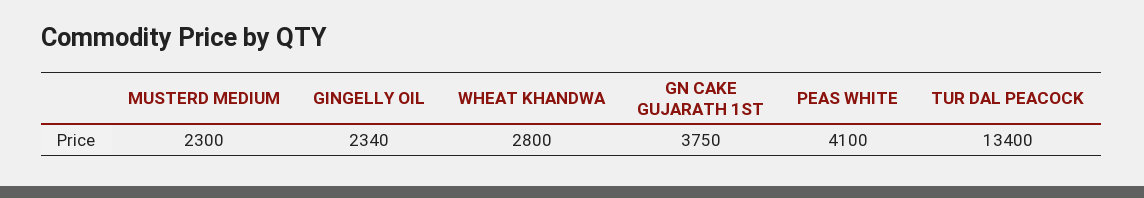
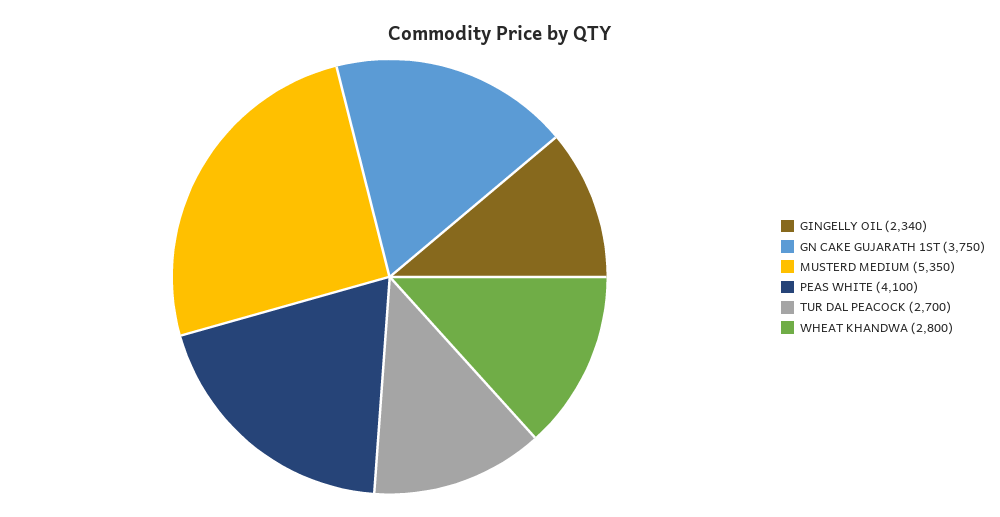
MUSTERD MEDIUM: 2300 -> 5350
TUR DAL PEACOCK: 13400 -> 2700

